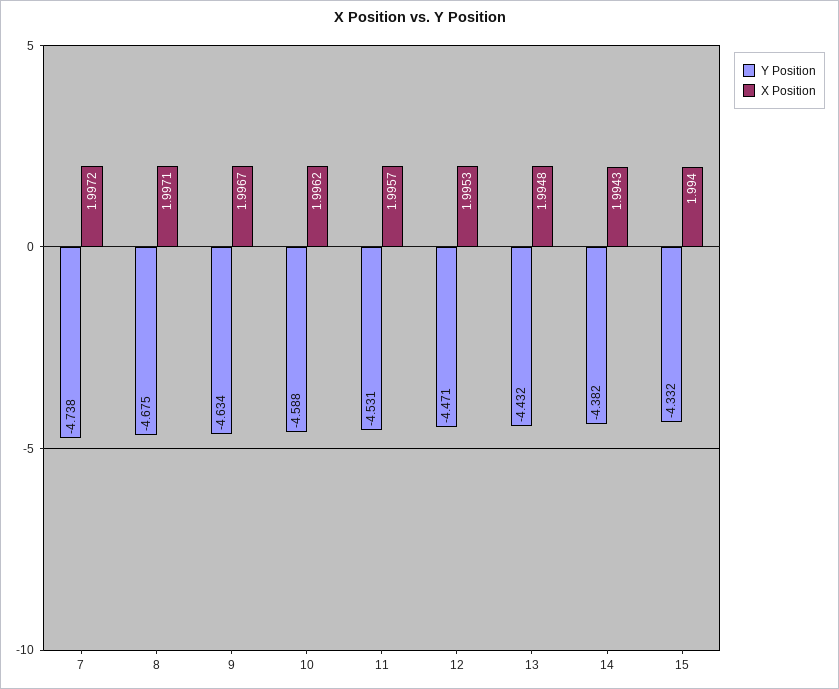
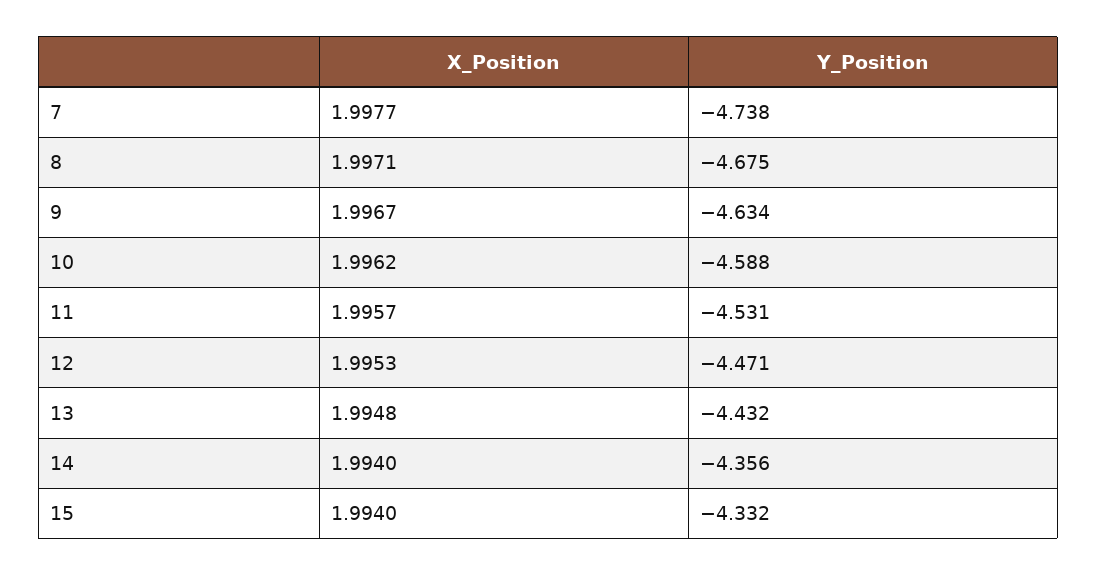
X Position, 7: 1.9972 -> 1.9977
Y Position, 14: -4.382 -> -4.356
X Position, 14: 1.9943 -> 1.994

